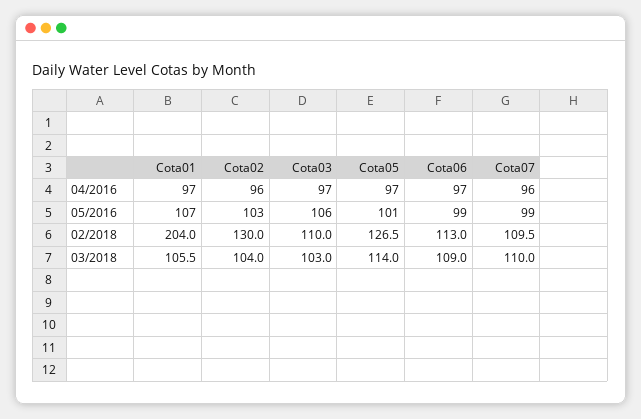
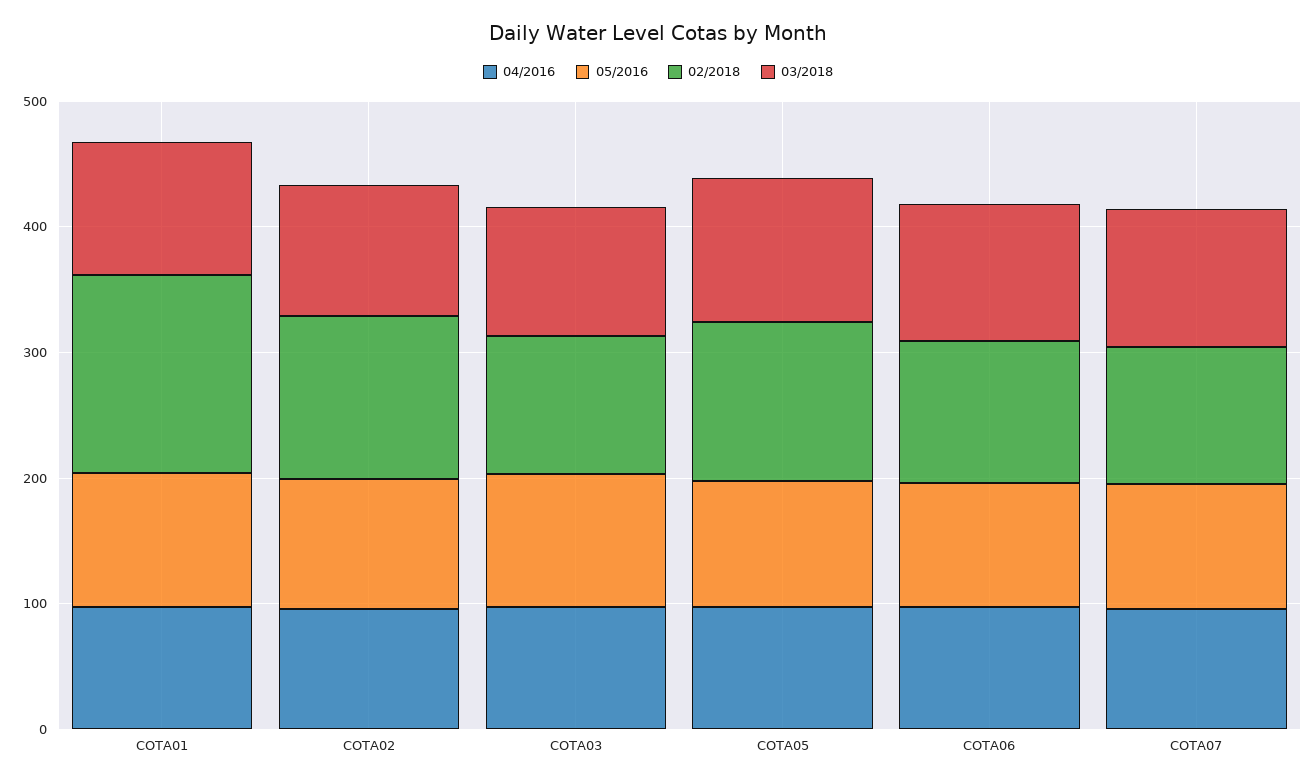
02/2018, Cota01: 204 -> 160

